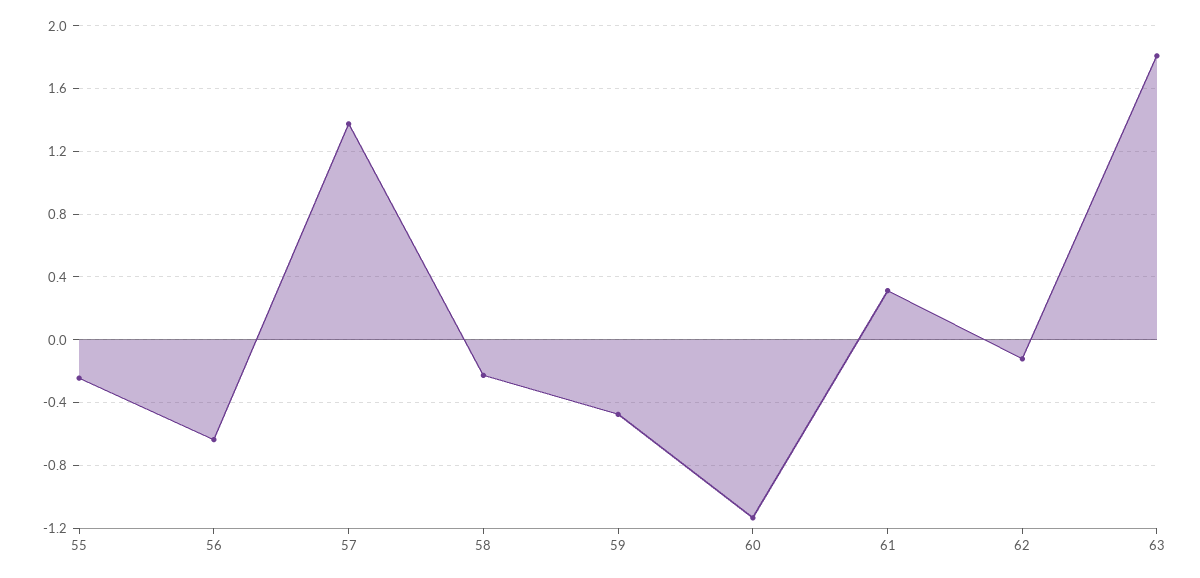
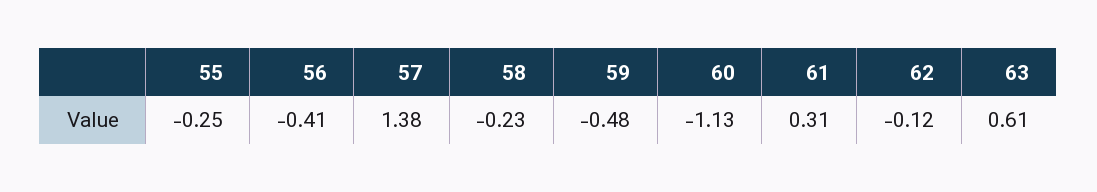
56: -0.65 -> -0.41
63: 1.8 -> 0.61

